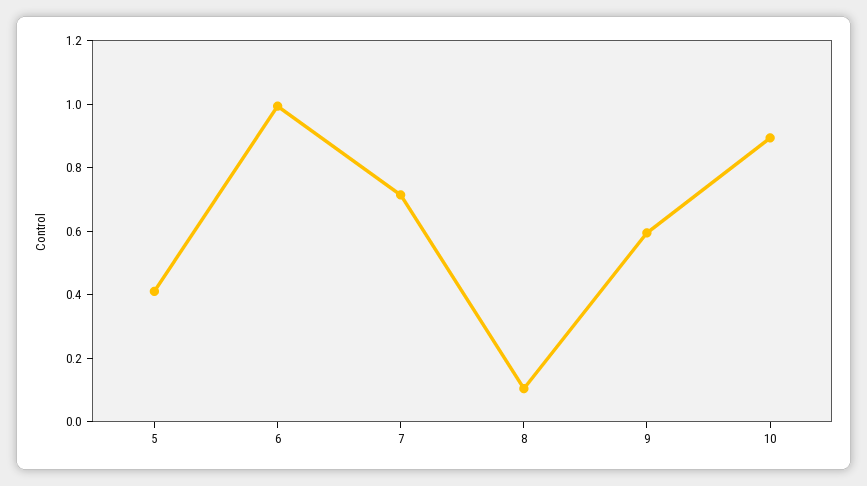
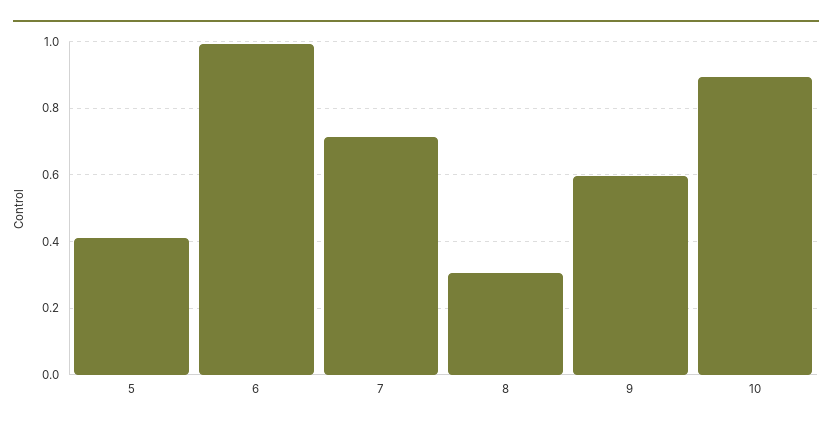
8: 0.1 -> 0.3

